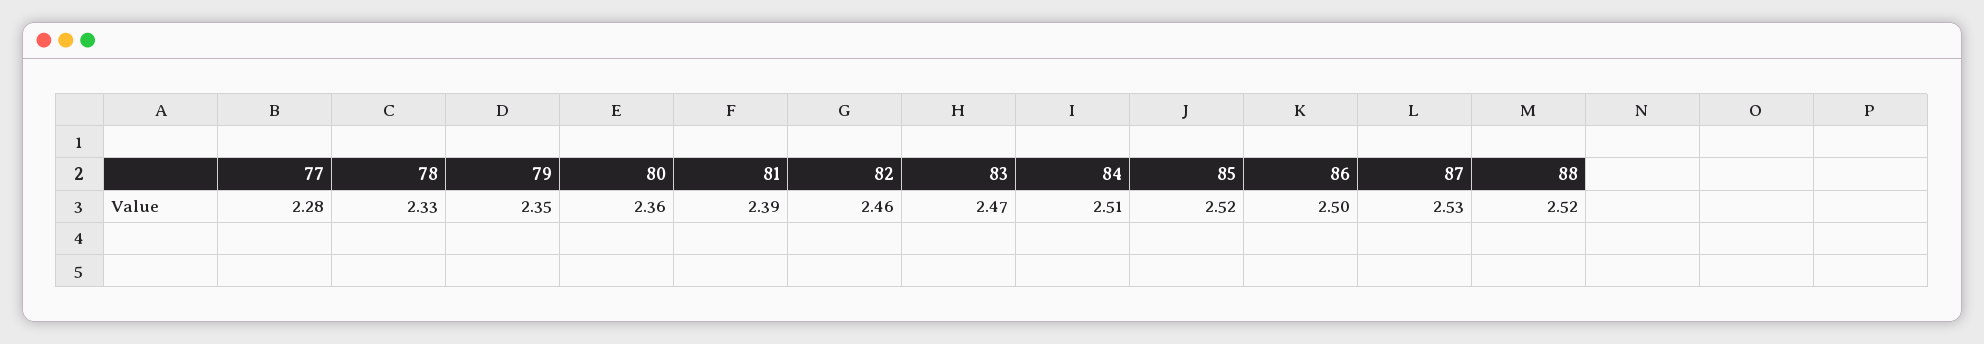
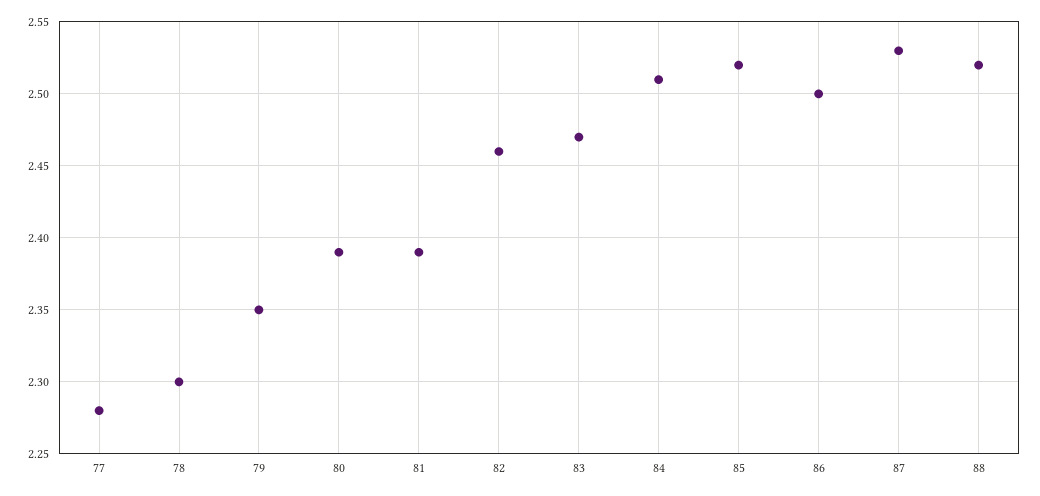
78: 2.33 -> 2.3
80: 2.36 -> 2.39

